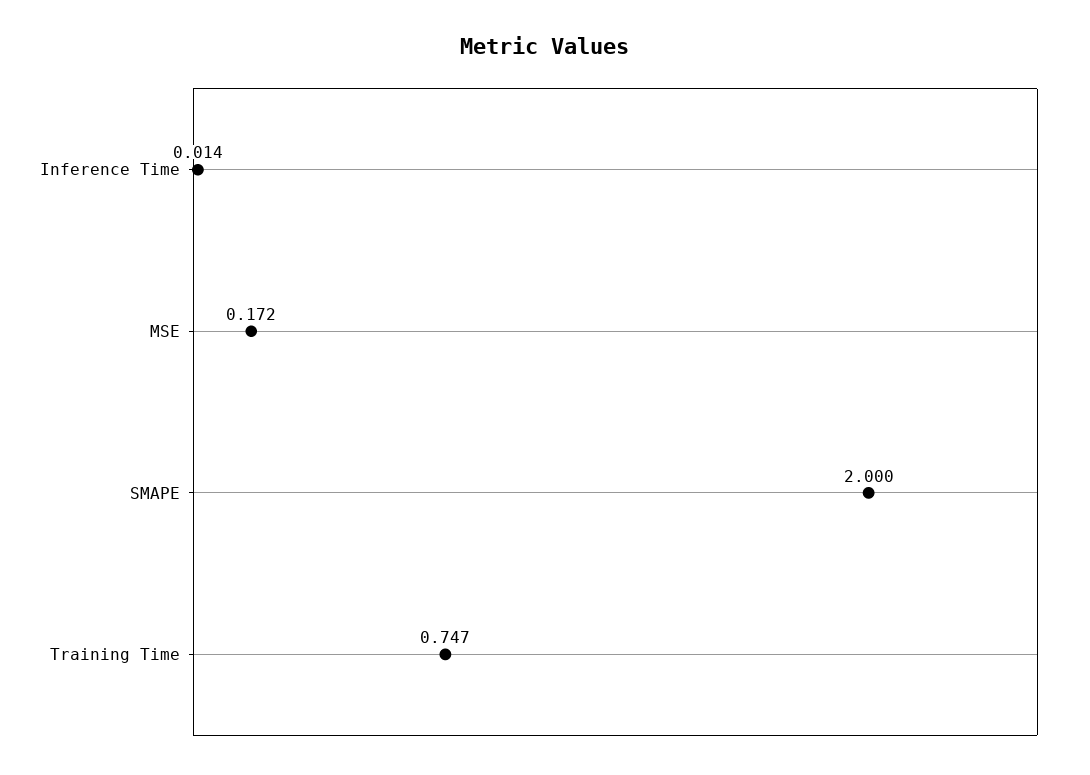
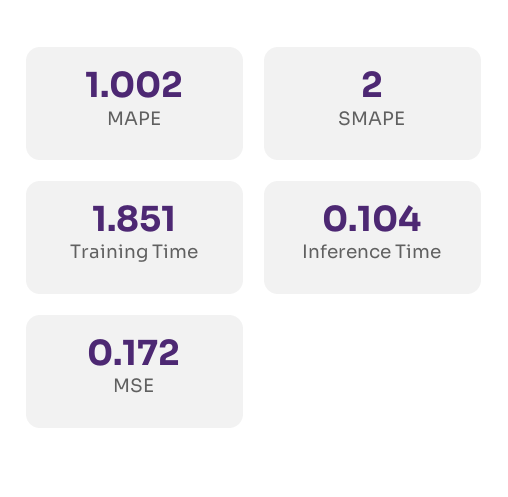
Inference Time: 0.014 -> 0.104
Training Time: 0.747 -> 1.851
MAPE: none -> 1.002

